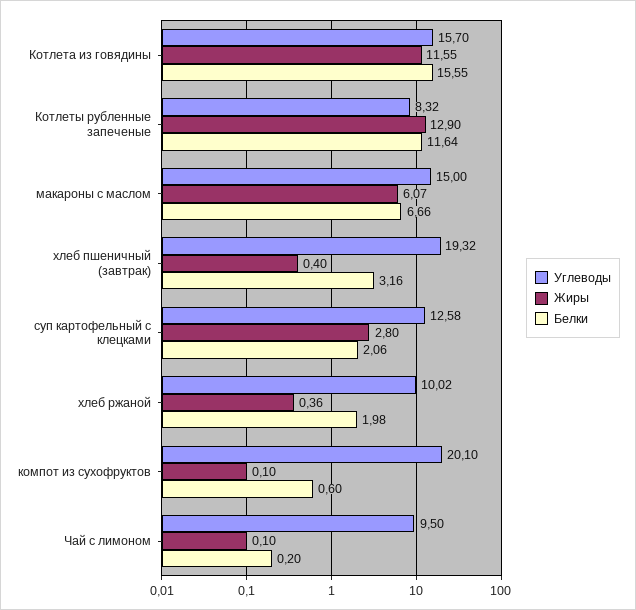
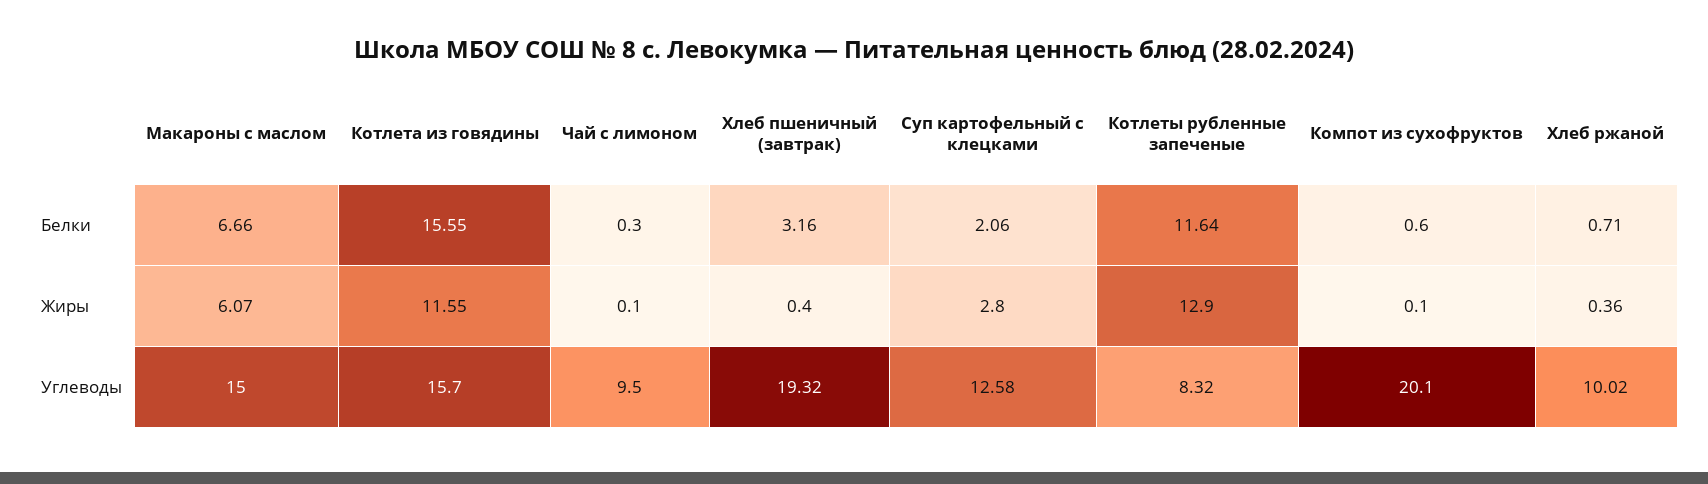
Белки, хлеб ржаной: 1.98 -> 0.71
Белки, Чай с лимоном: 0.2 -> 0.3

